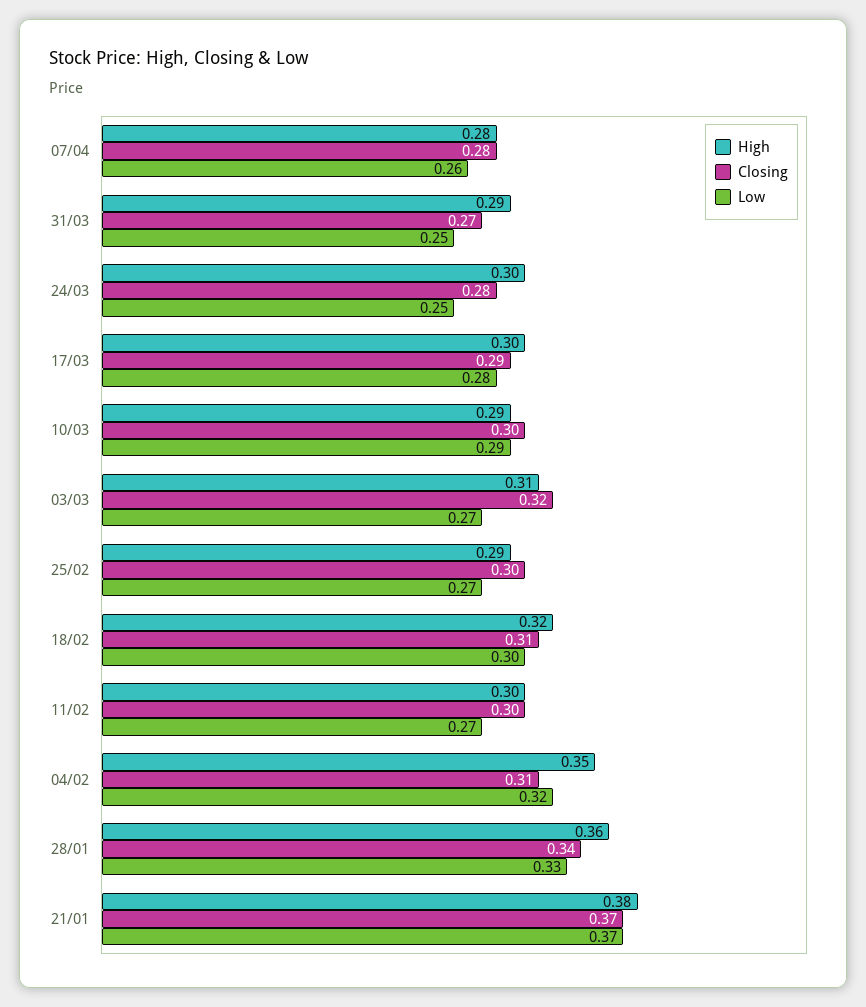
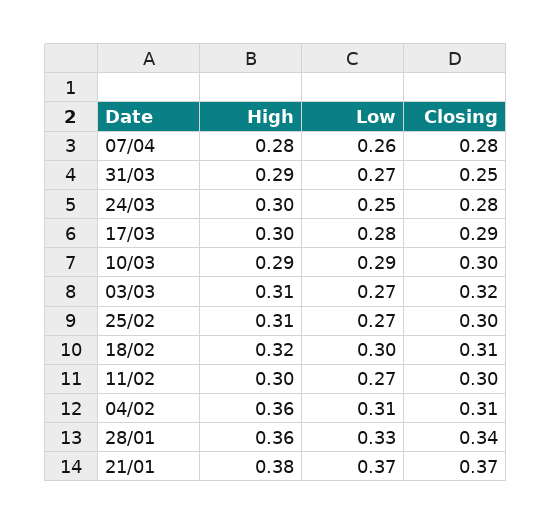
Closing, 31/03: 0.27 -> 0.25
Low, 31/03: 0.25 -> 0.27
High, 25/02: 0.29 -> 0.31
High, 04/02: 0.35 -> 0.36
Low, 04/02: 0.32 -> 0.31

